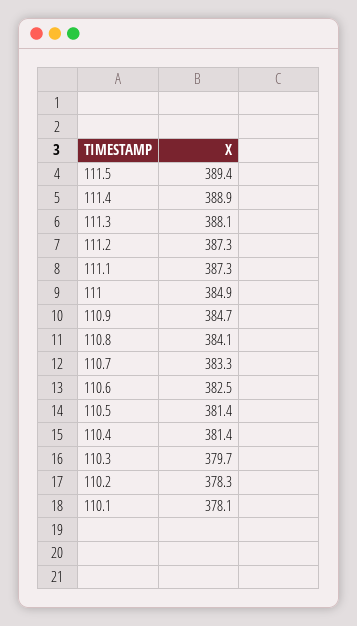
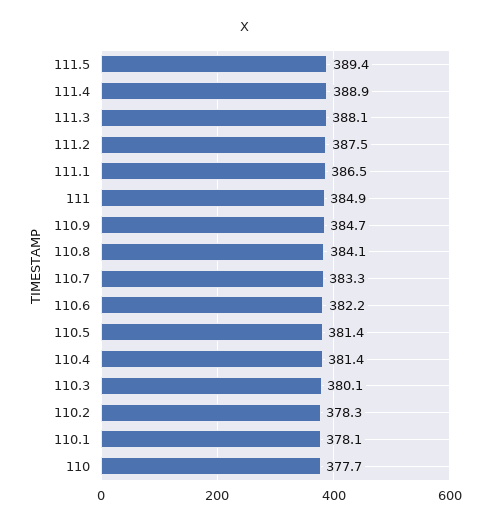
111.2: 387.3 -> 387.5
111.1: 387.3 -> 386.5
110.6: 382.5 -> 382.2
110.3: 379.7 -> 380.1
110: none -> 377.7

